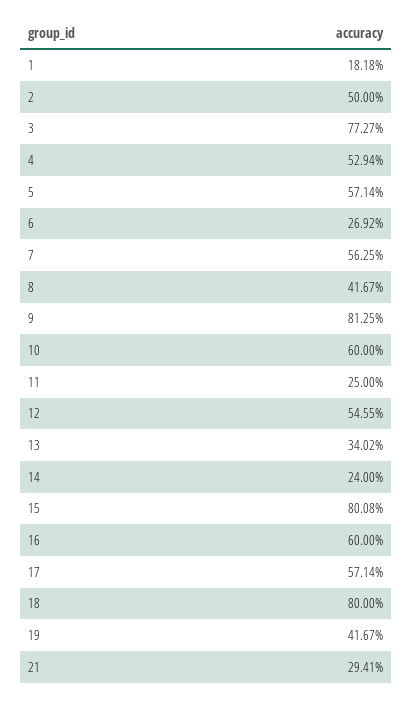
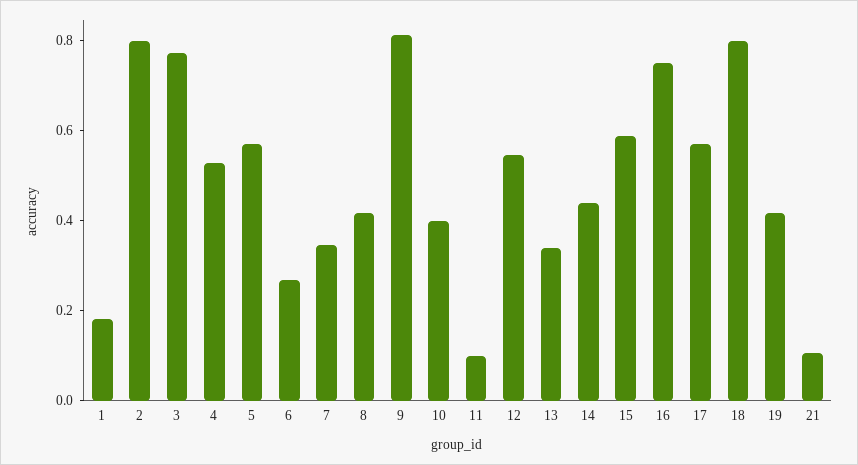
2: 0.5 -> 0.8
7: 0.5625 -> 0.35
10: 0.6 -> 0.4
11: 0.25 -> 0.1
14: 0.24 -> 0.45
15: 0.8008 -> 0.6
16: 0.6 -> 0.75
21: 0.2941 -> 0.1

